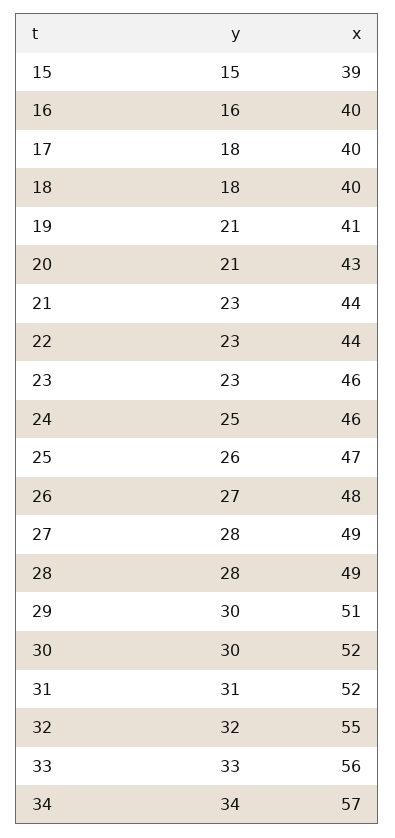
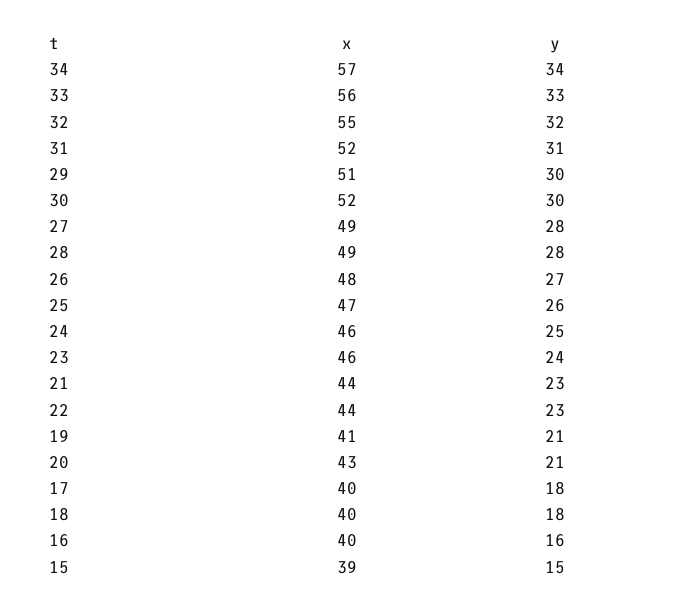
y, 23: 23 -> 24

